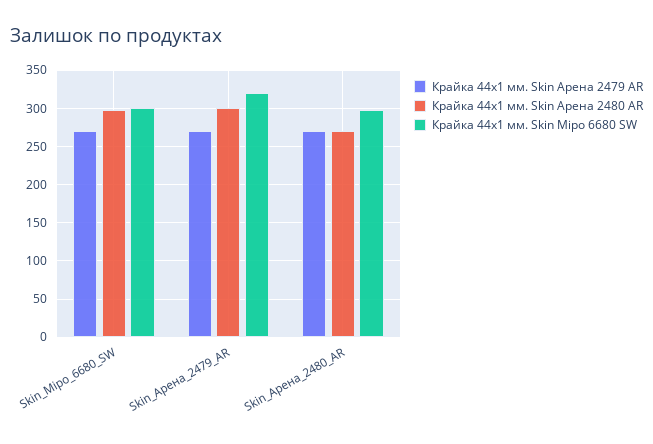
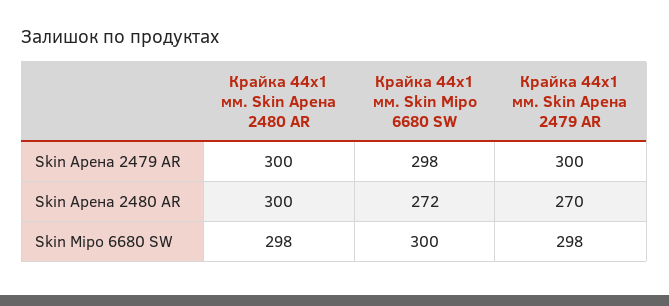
Крайка 44x1 мм. Skin Арена 2479 AR, Skin_Міро_6680_SW: 270 -> 298
Крайка 44x1 мм. Skin Арена 2479 AR, Skin_Арена_2479_AR: 270 -> 300
Крайка 44x1 мм. Skin Міро 6680 SW, Skin_Арена_2479_AR: 320 -> 298
Крайка 44x1 мм. Skin Арена 2480 AR, Skin_Арена_2480_AR: 270 -> 300
Крайка 44x1 мм. Skin Міро 6680 SW, Skin_Арена_2480_AR: 300 -> 272

